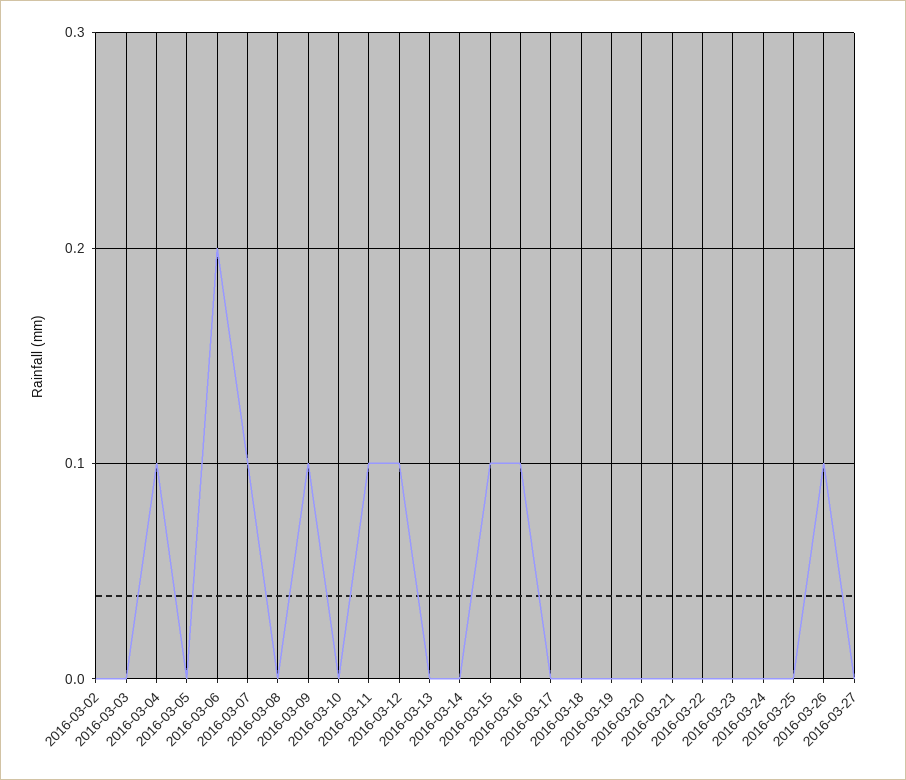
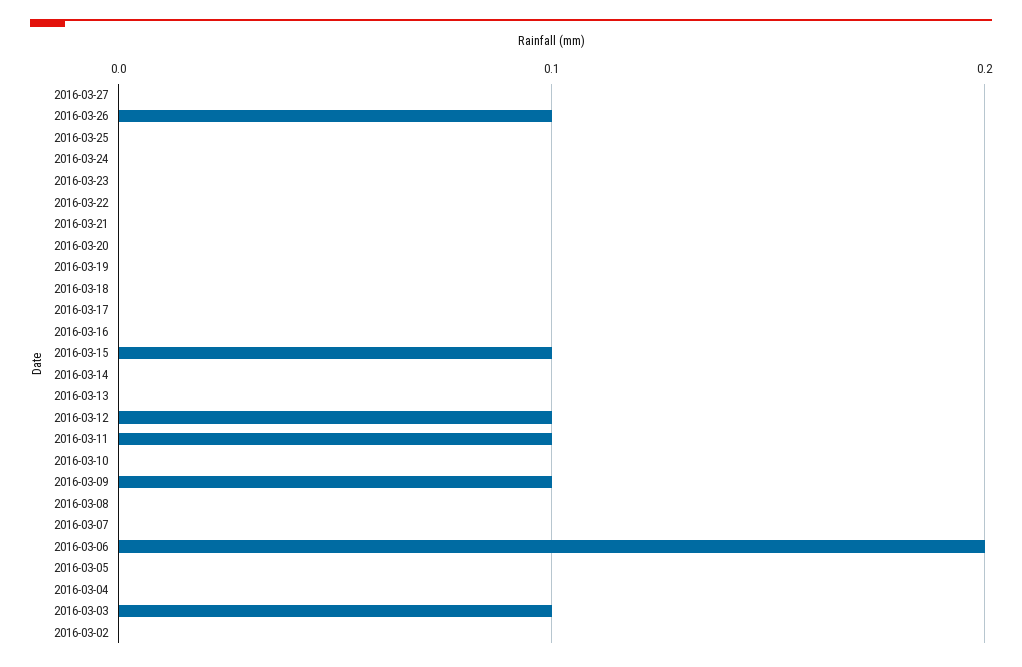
2016-03-03: 0 -> 0.1
2016-03-04: 0.1 -> 0
2016-03-07: 0.1 -> 0
2016-03-16: 0.1 -> 0

